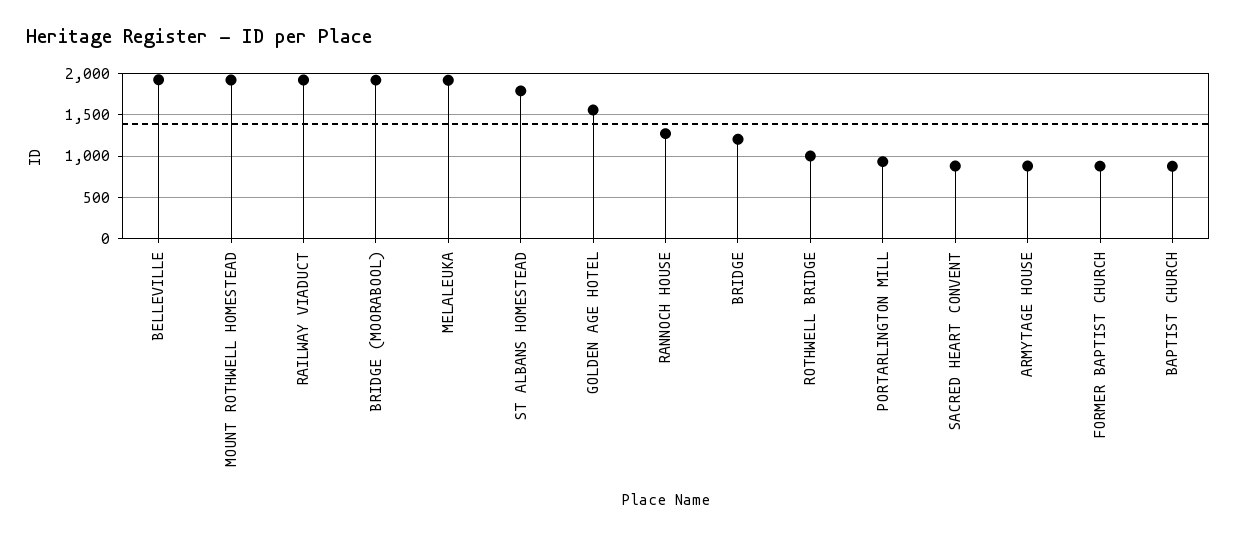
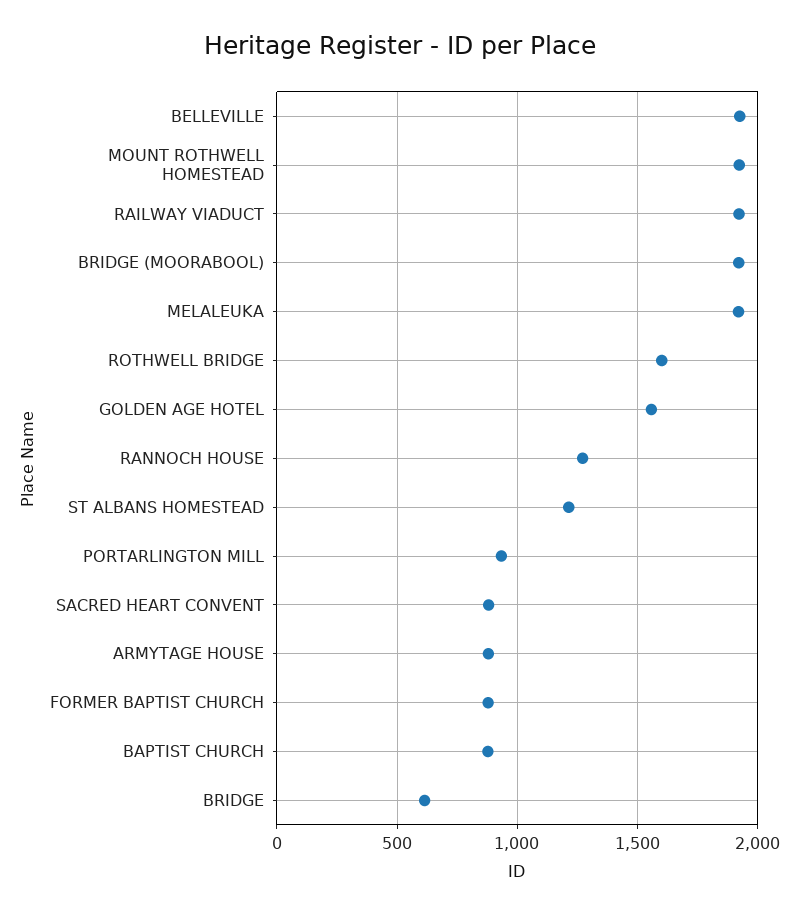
ST ALBANS HOMESTEAD: 1800 -> 1200
BRIDGE: 1200 -> 600
ROTHWELL BRIDGE: 1000 -> 1600

